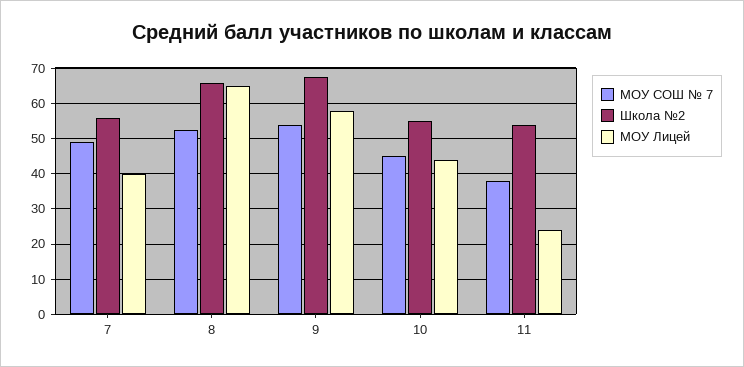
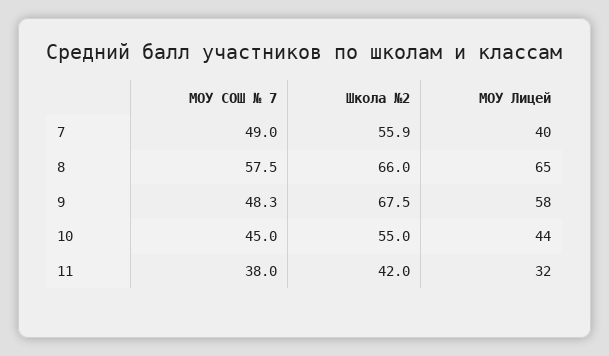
МОУ СОШ № 7, 8: 52 -> 57.5
МОУ СОШ № 7, 9: 54 -> 48.3
Школа №2, 11: 54 -> 42
МОУ Лицей, 11: 24 -> 32

